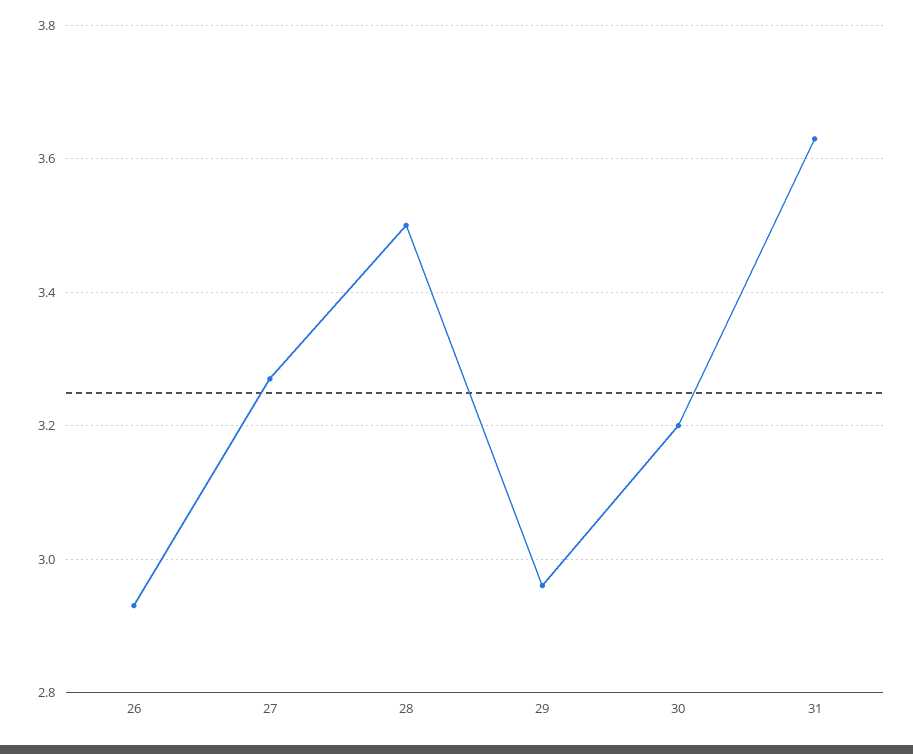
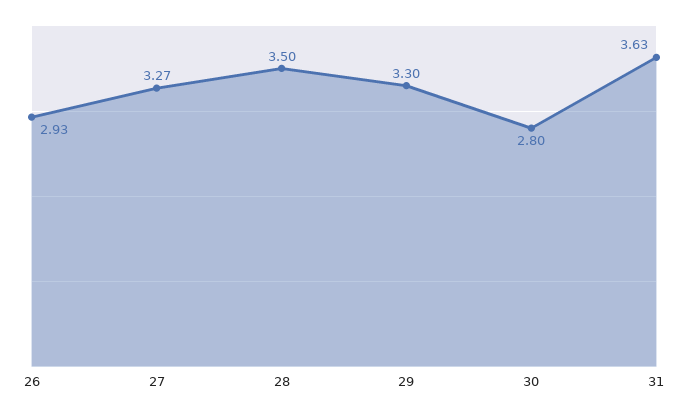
29: 2.95 -> 3.3
30: 3.2 -> 2.8

